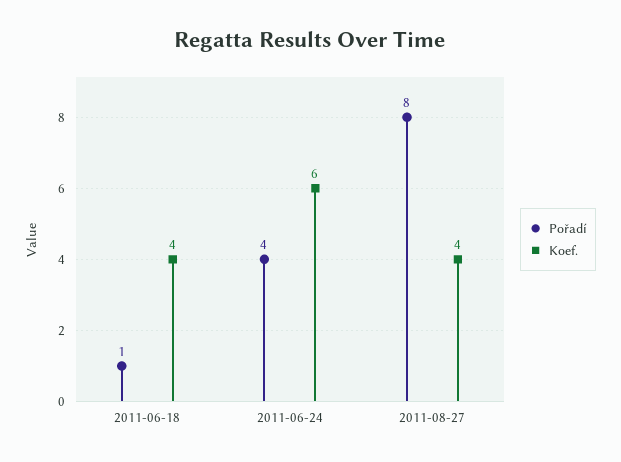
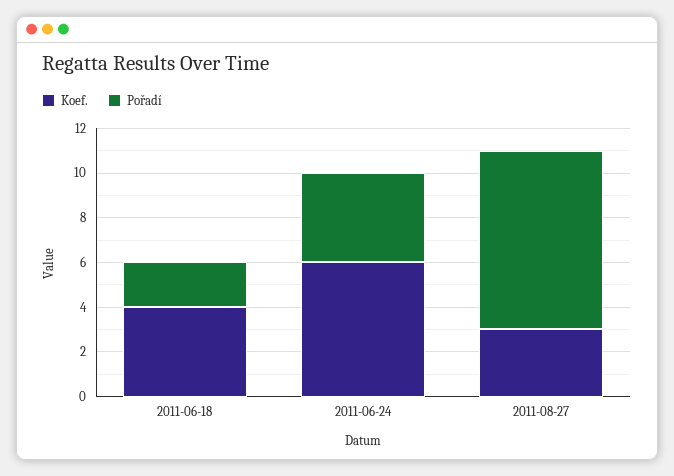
Pořadí, 2011-06-18: 1 -> 2
Koef., 2011-08-27: 4 -> 3

